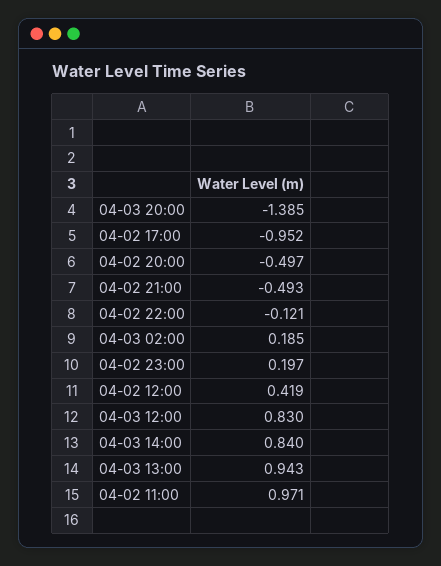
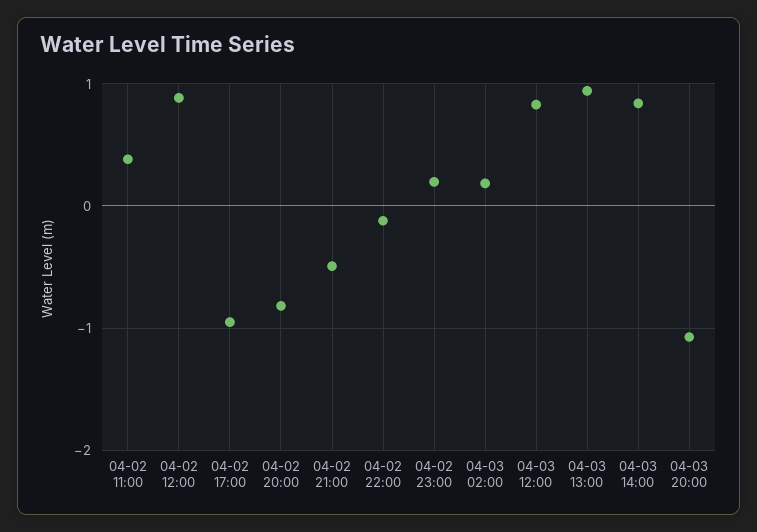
04-03 20:00: -1.385 -> -1.1
04-02 20:00: -0.497 -> -0.8
04-02 12:00: 0.419 -> 0.9
04-02 11:00: 0.971 -> 0.4

